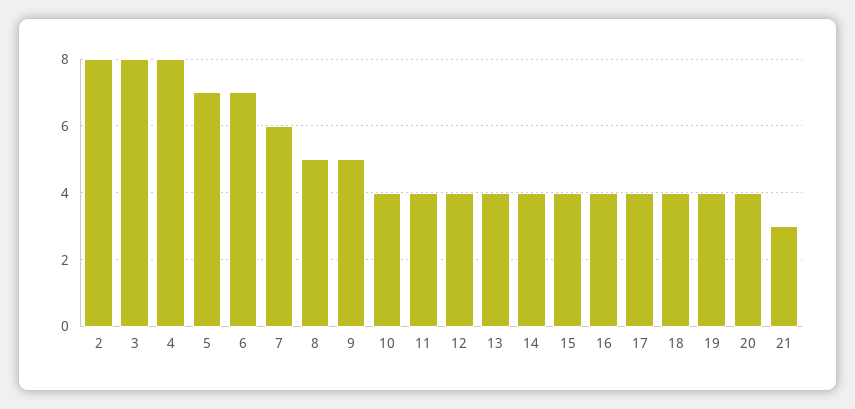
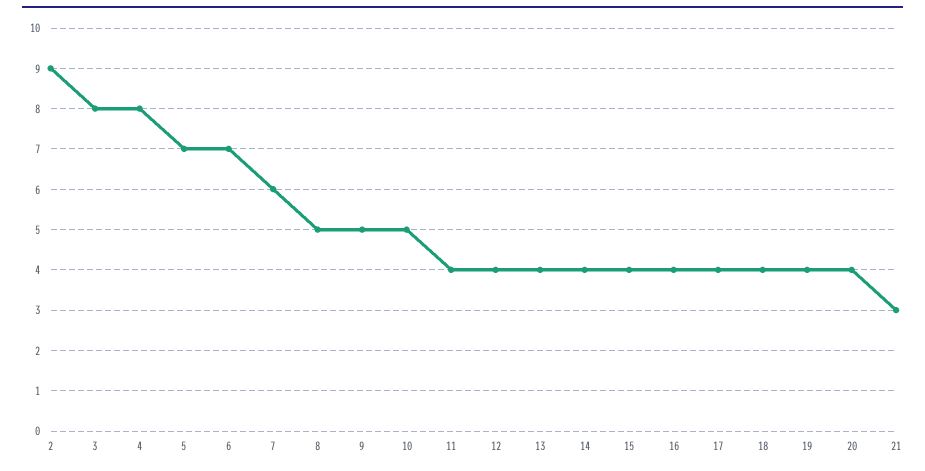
2: 8 -> 9
10: 4 -> 5

